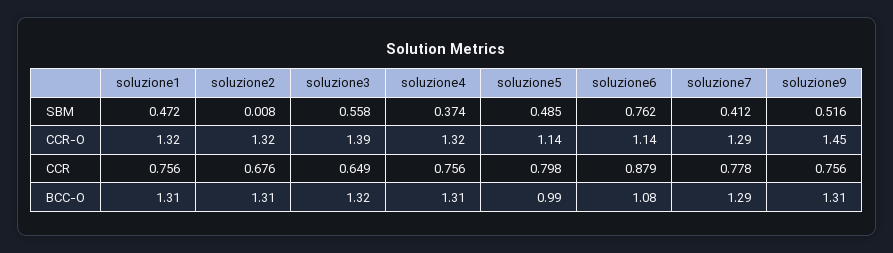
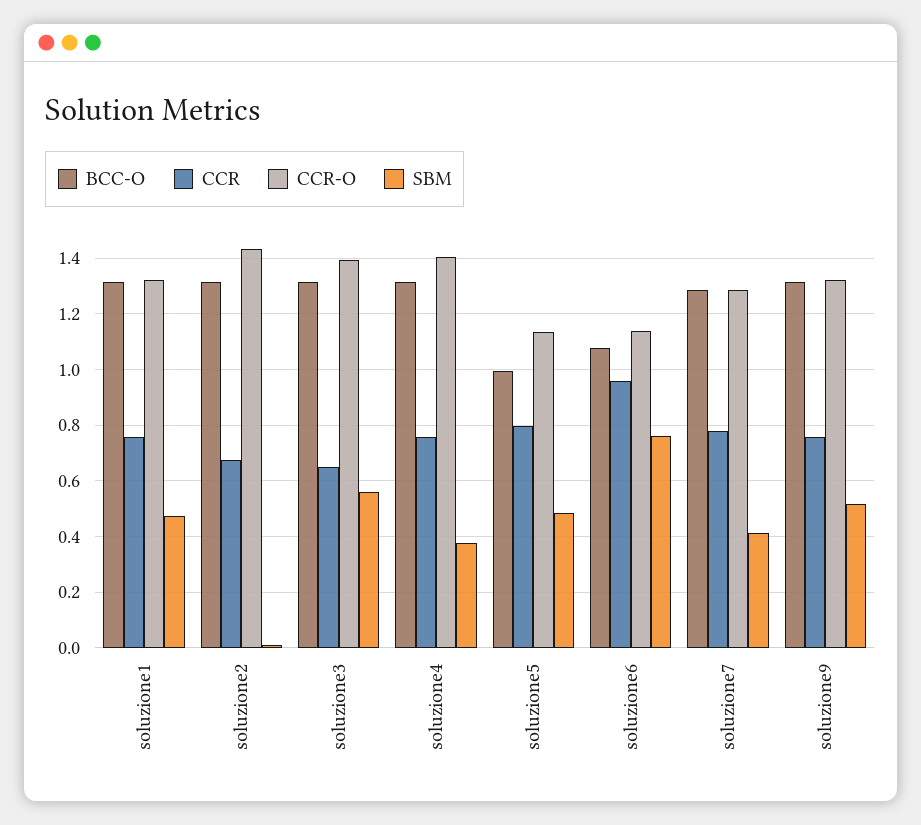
CCR-O, soluzione2: 1.32 -> 1.425
CCR-O, soluzione4: 1.32 -> 1.4
CCR-O, soluzione9: 1.45 -> 1.325
CCR, soluzione6: 0.879 -> 0.95

